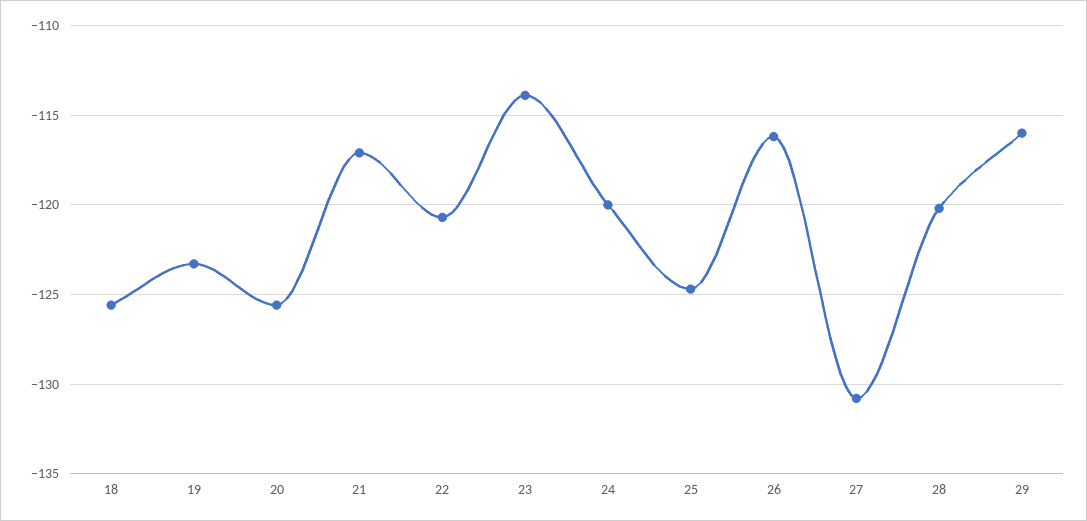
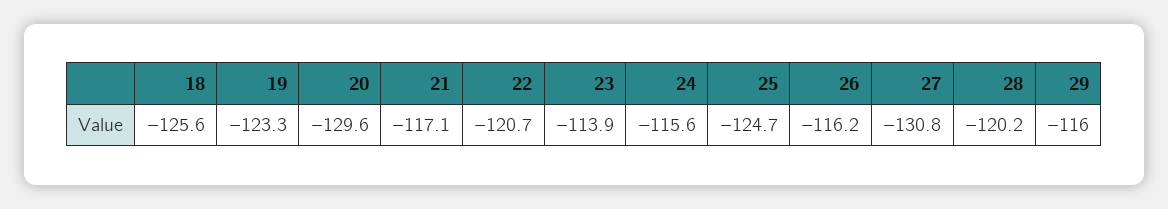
20: -125.5 -> -129.6
24: -120 -> -115.6

